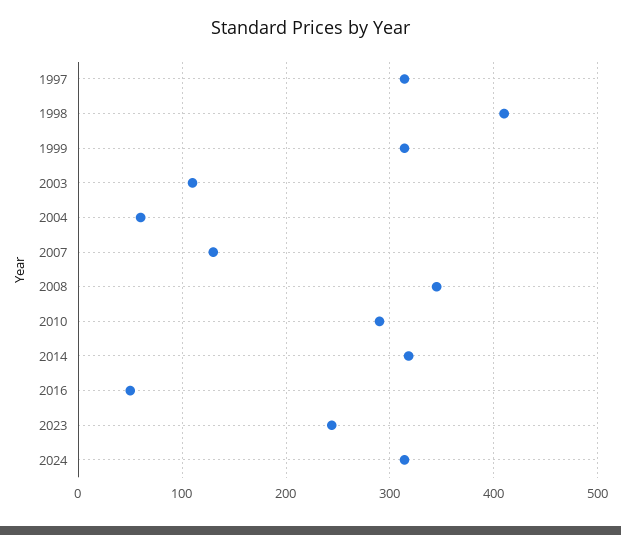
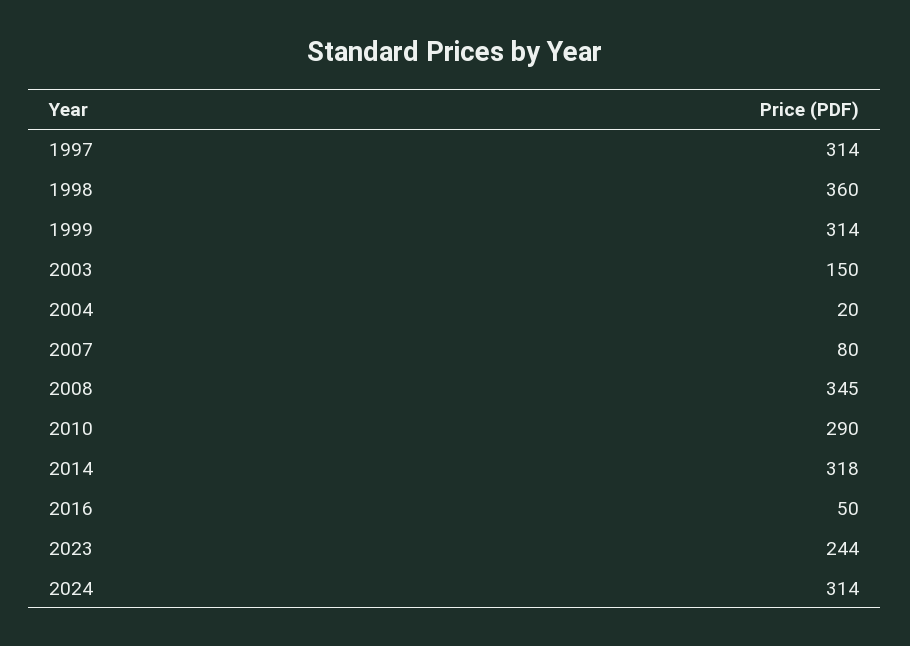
1998: 410 -> 360
2003: 110 -> 150
2004: 60 -> 20
2007: 130 -> 80

